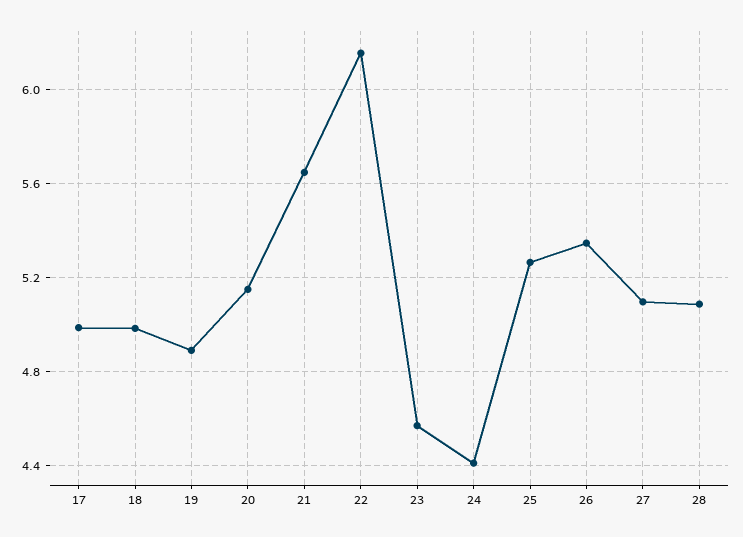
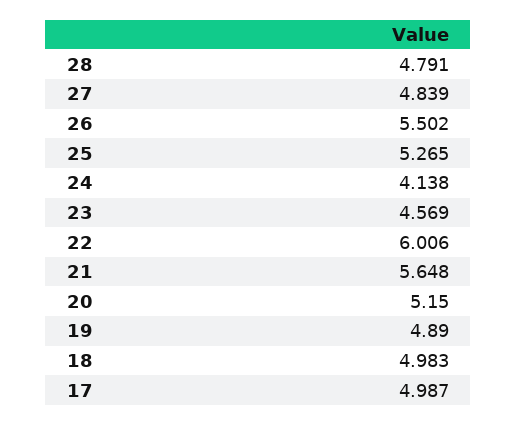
22: 6.15 -> 6.006
24: 4.4 -> 4.138
26: 5.35 -> 5.502
27: 5.1 -> 4.839
28: 5.1 -> 4.791

